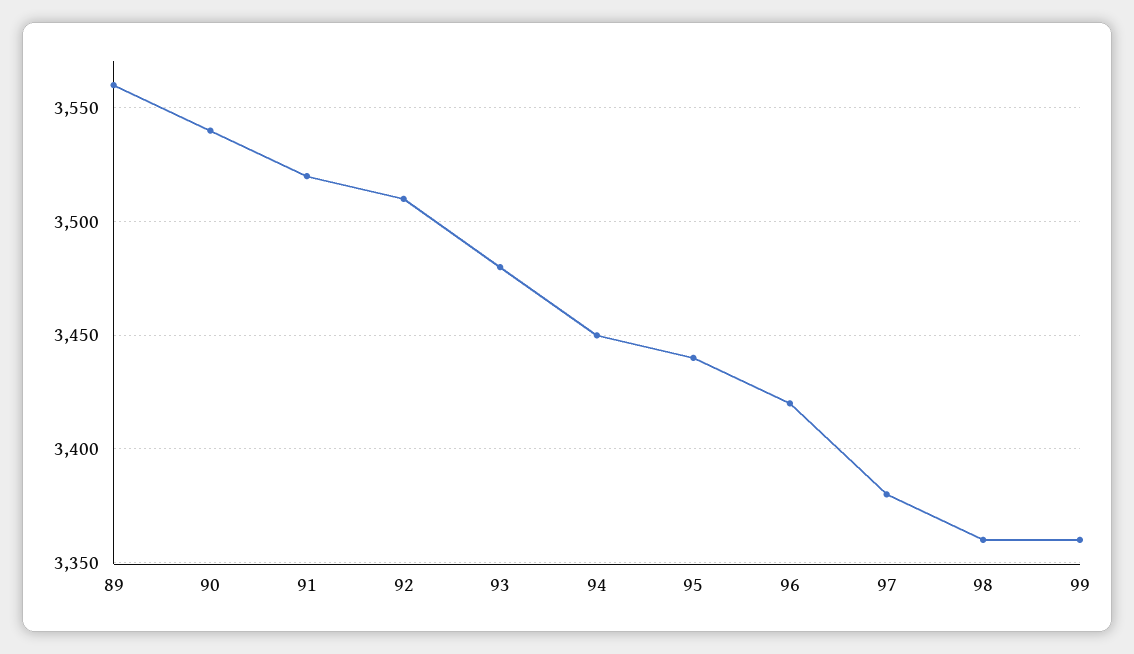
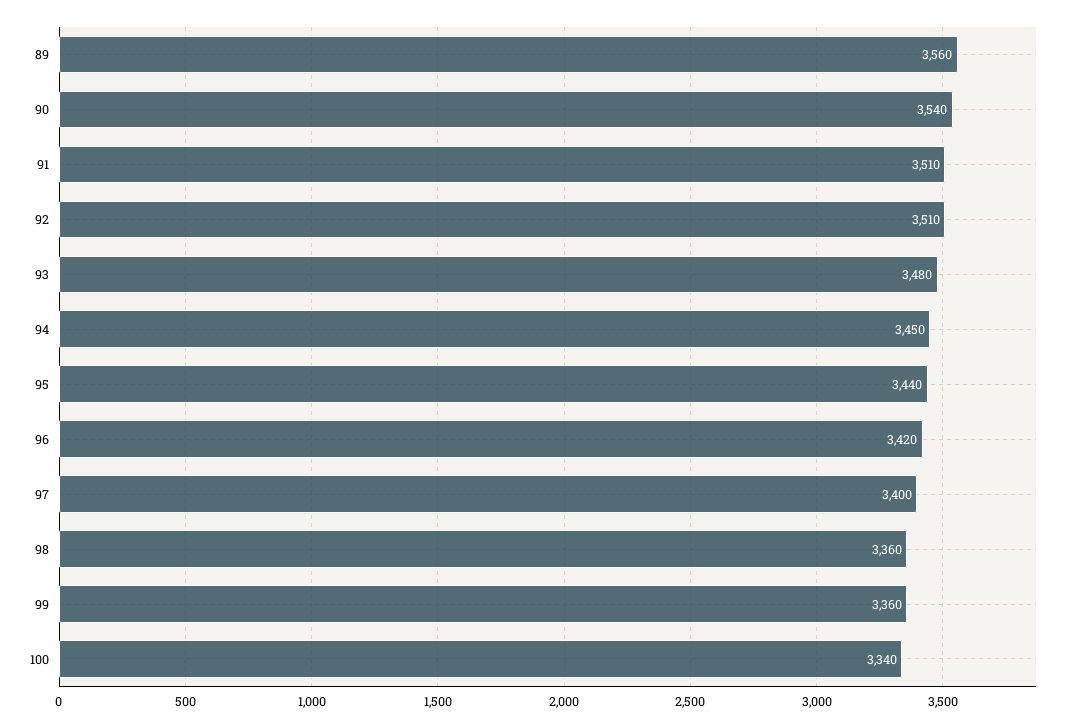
91: 3520 -> 3510
97: 3380 -> 3400
100: none -> 3340

